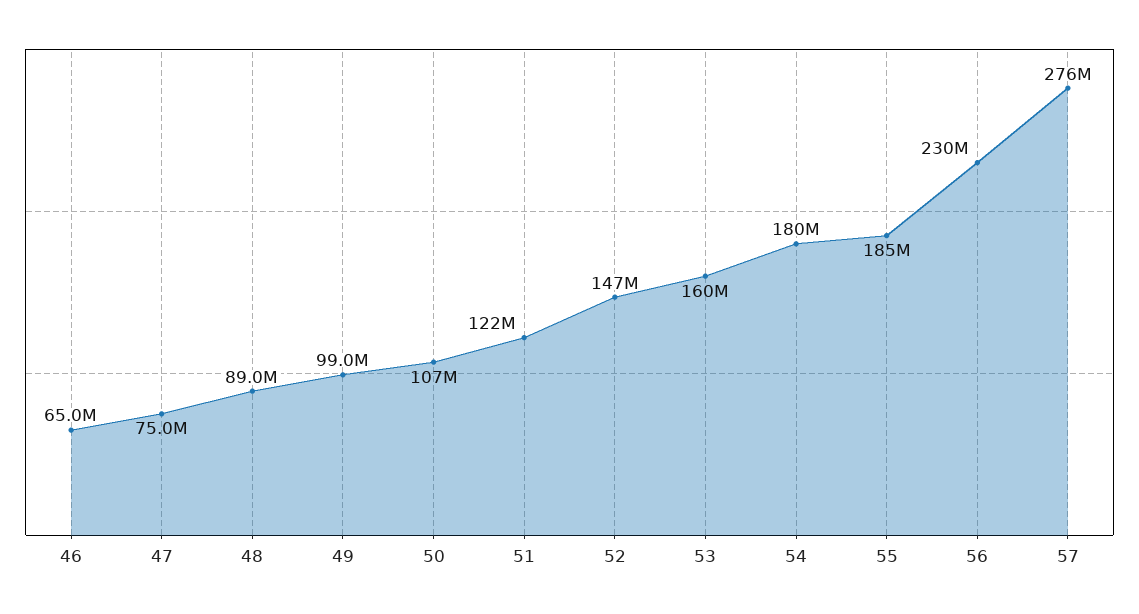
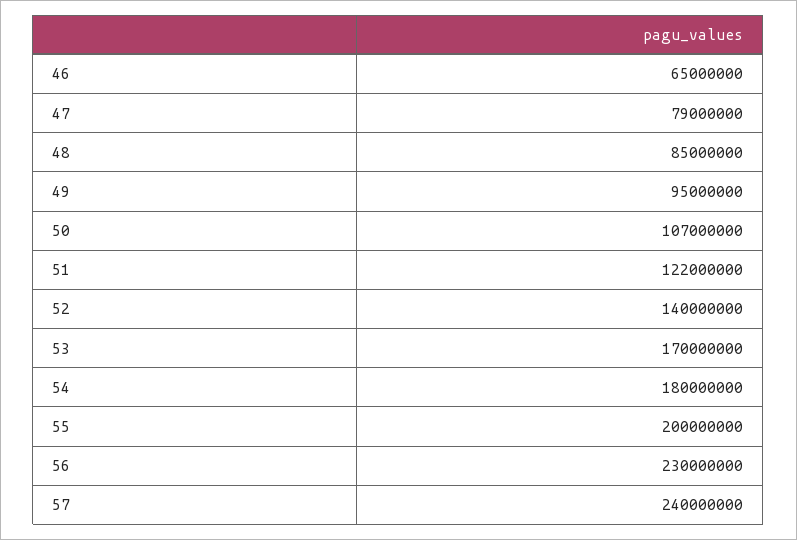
47: 75000000 -> 79000000
48: 89000000 -> 85000000
49: 99000000 -> 95000000
52: 147000000 -> 140000000
53: 160000000 -> 170000000
55: 185000000 -> 200000000
57: 276000000 -> 240000000

